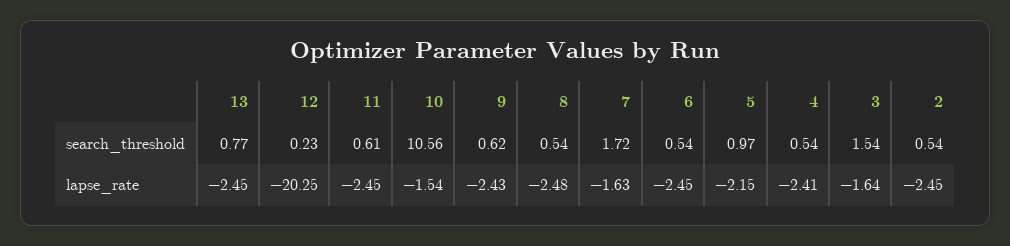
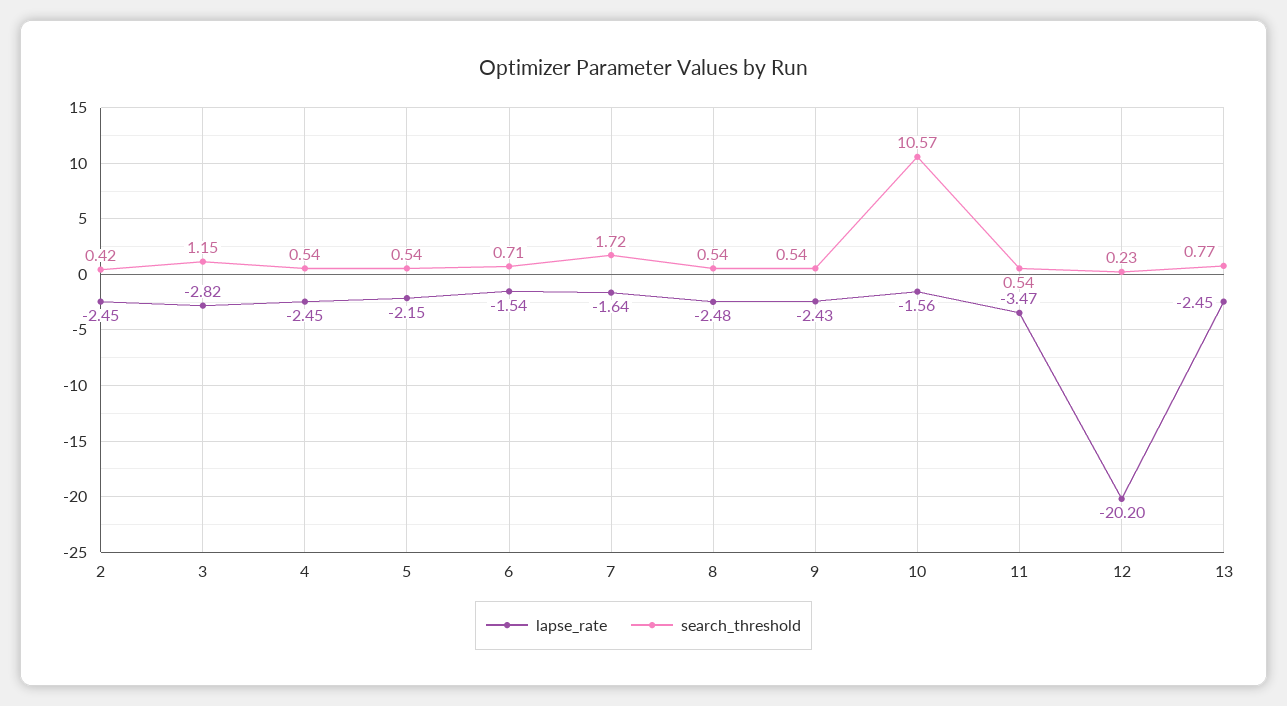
search_threshold, 11: 0.61 -> 0.54
search_threshold, 10: 10.56 -> 10.57
search_threshold, 9: 0.62 -> 0.54
search_threshold, 6: 0.54 -> 0.71
search_threshold, 5: 0.97 -> 0.54
search_threshold, 3: 1.54 -> 1.15
search_threshold, 2: 0.54 -> 0.42
lapse_rate, 12: -20.25 -> -20.2
lapse_rate, 11: -2.45 -> -3.47
lapse_rate, 10: -1.54 -> -1.56
lapse_rate, 7: -1.63 -> -1.64
lapse_rate, 6: -2.45 -> -1.54
lapse_rate, 4: -2.41 -> -2.45
lapse_rate, 3: -1.64 -> -2.82

